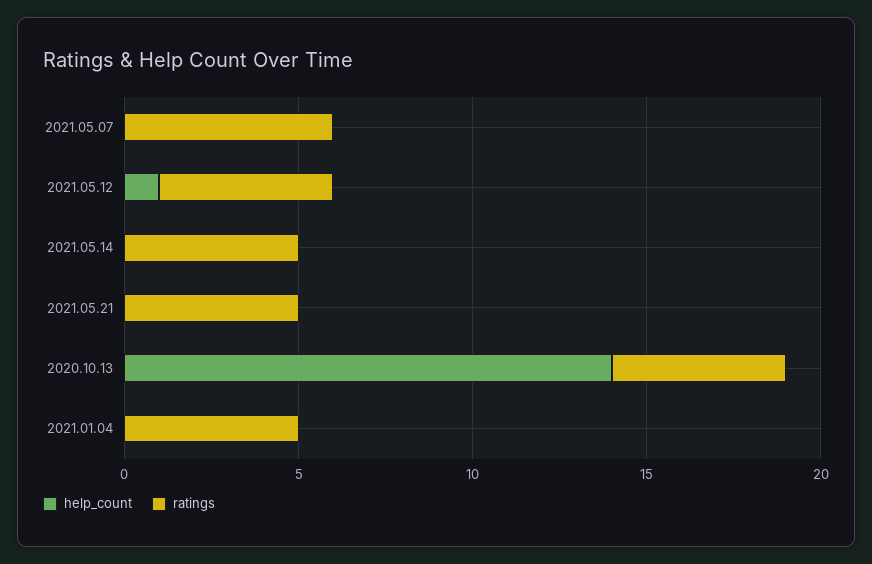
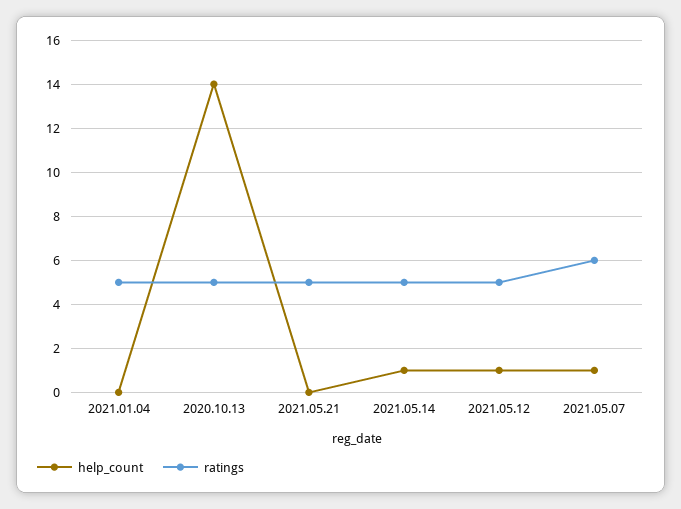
help_count, 2021.05.07: 0 -> 1
help_count, 2021.05.14: 0 -> 1

